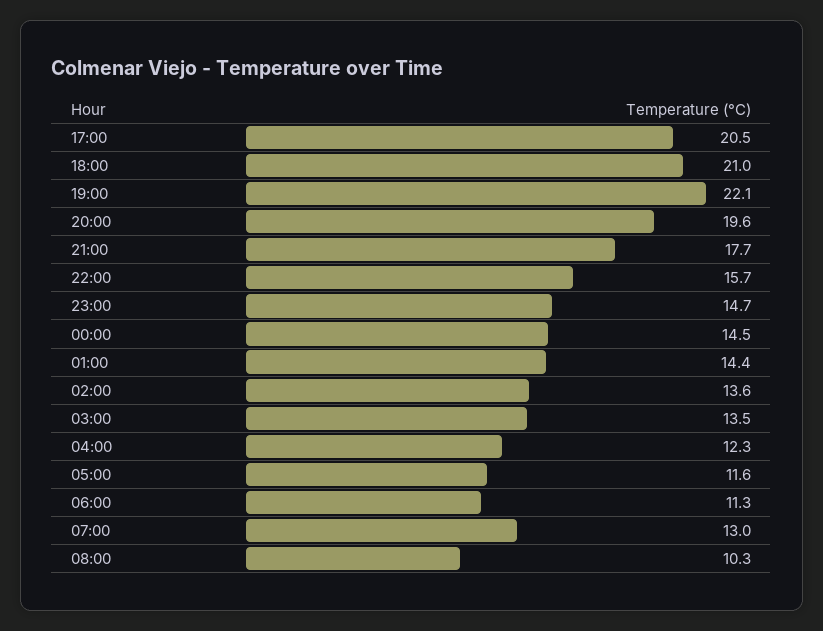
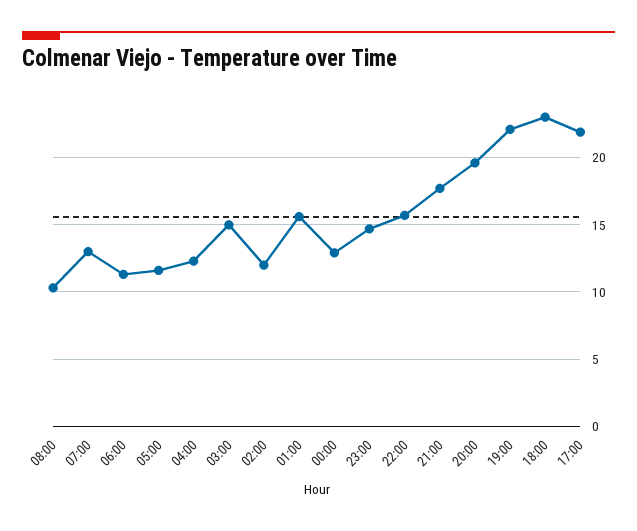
17:00: 20.5 -> 22
18:00: 21 -> 23
00:00: 14.5 -> 13
01:00: 14.4 -> 15.5
02:00: 13.6 -> 12
03:00: 13.5 -> 15

